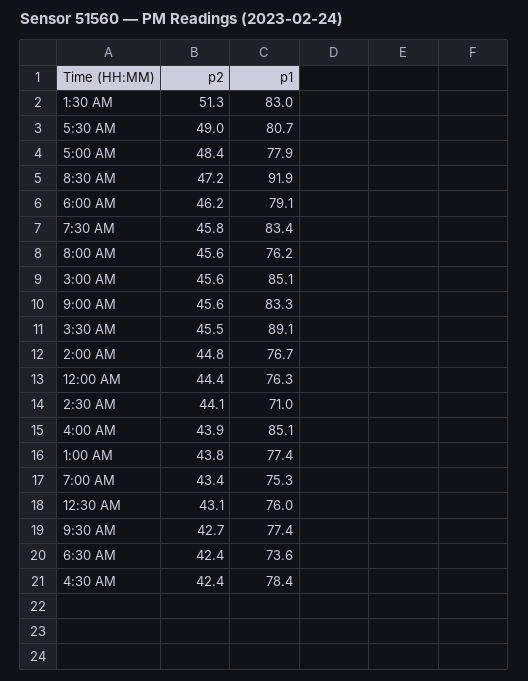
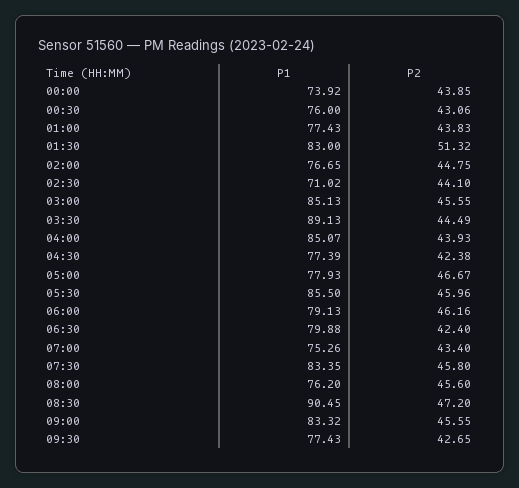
p2, 5:30 AM: 49 -> 45.96
p1, 5:30 AM: 80.7 -> 85.5
p2, 5:00 AM: 48.4 -> 46.67
p1, 8:30 AM: 91.9 -> 90.45
p2, 3:30 AM: 45.5 -> 44.49
p2, 12:00 AM: 44.4 -> 43.85
p1, 12:00 AM: 76.3 -> 73.92
p1, 6:30 AM: 73.6 -> 79.88
p1, 4:30 AM: 78.4 -> 77.39

